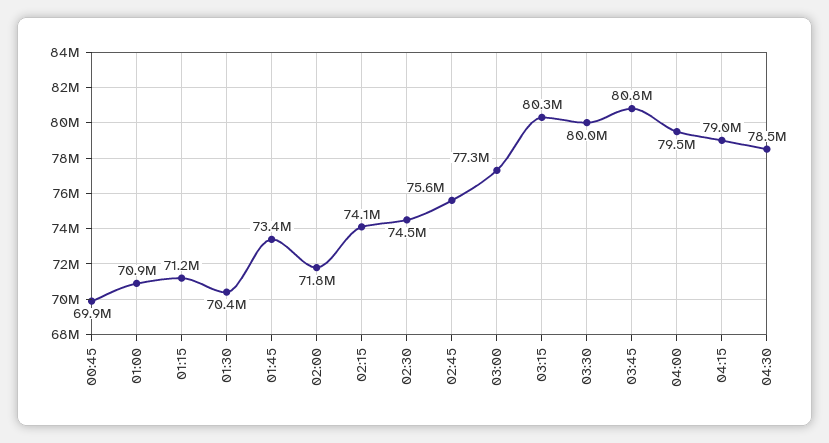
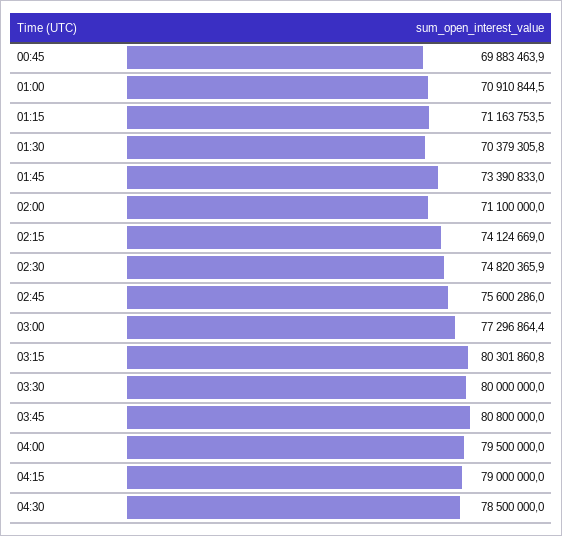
02:00: 71800000 -> 71100000
02:30: 74500000 -> 74820365.9

